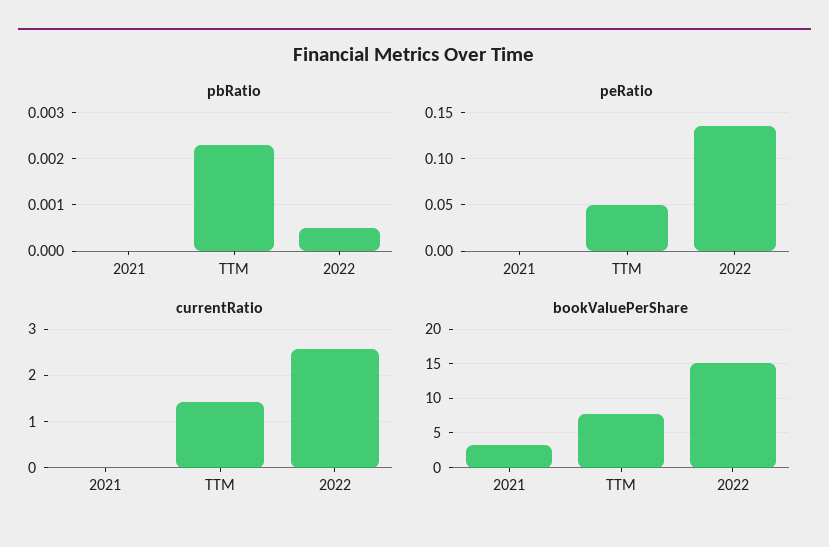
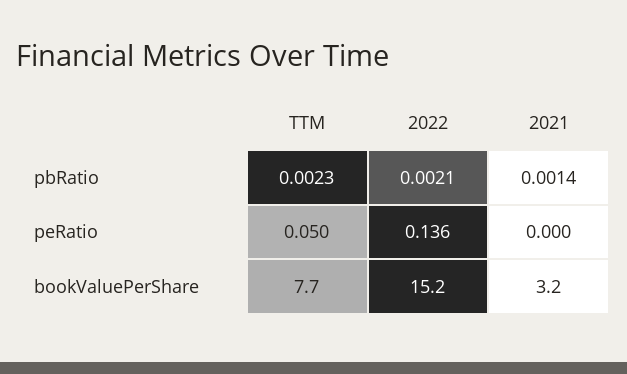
pbRatio, 2021: 0 -> 0.0014
pbRatio, 2022: 0.0005 -> 0.0021
currentRatio, 2021: 0 -> none
currentRatio, TTM: 1.4 -> none
currentRatio, 2022: 2.6 -> none

